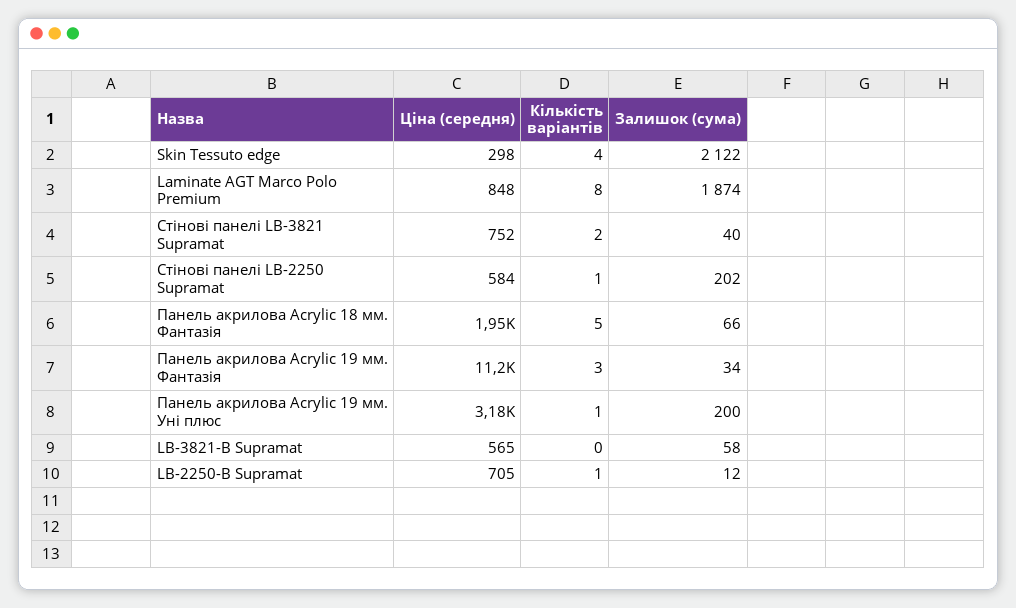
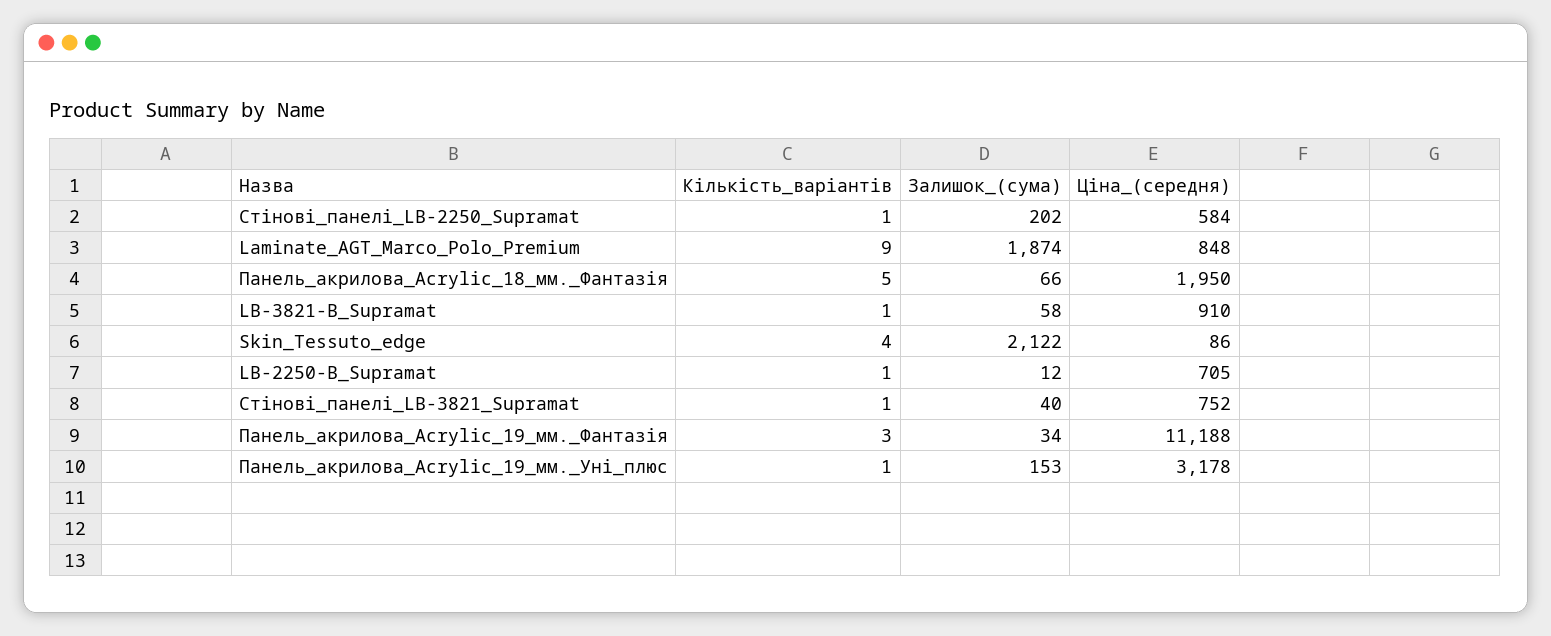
Ціна (середня), Skin Tessuto edge: 298 -> 86
Кількість варіантів, Laminate AGT Marco Polo Premium: 8 -> 9
Кількість варіантів, Стінові панелі LB-3821 Supramat: 2 -> 1
Залишок (сума), Панель акрилова Acrylic 19 мм. Уні плюс: 200 -> 153
Ціна (середня), LB-3821-В Supramat: 565 -> 910
Кількість варіантів, LB-3821-В Supramat: 0 -> 1

